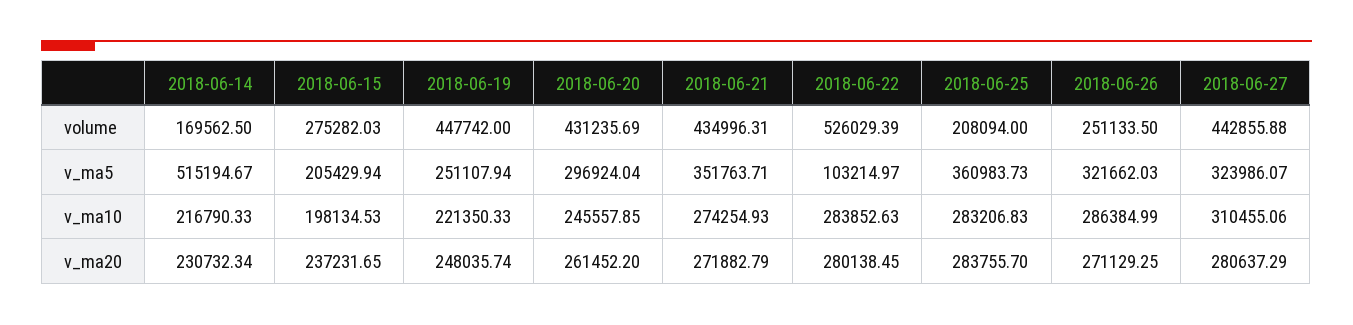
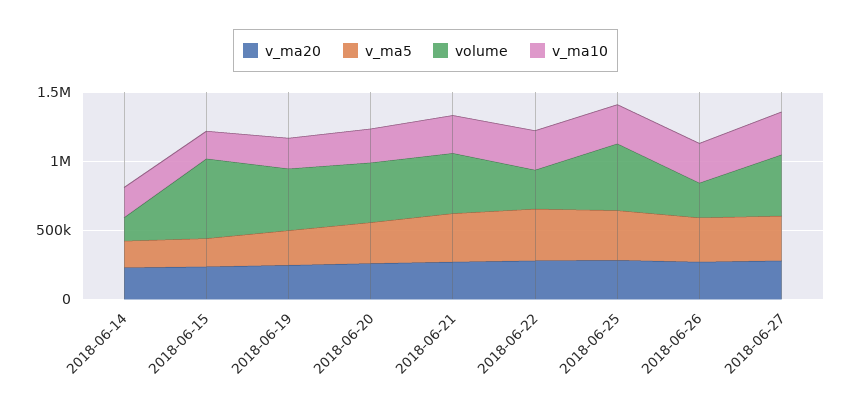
volume, 2018-06-15: 275282.03 -> 600000
volume, 2018-06-22: 526029.39 -> 300000
volume, 2018-06-25: 208094 -> 500000
v_ma5, 2018-06-14: 515194.67 -> 200000
v_ma5, 2018-06-22: 103214.97 -> 400000

